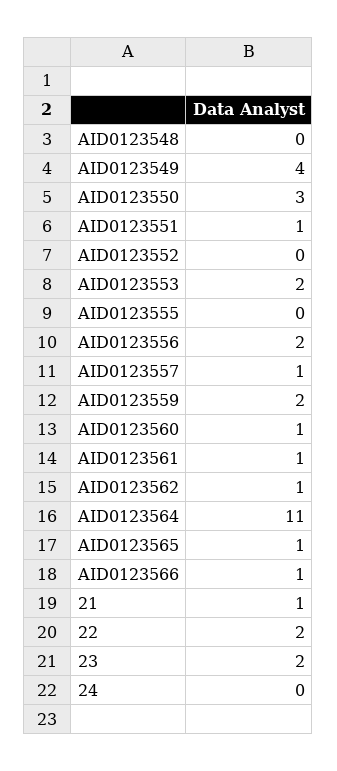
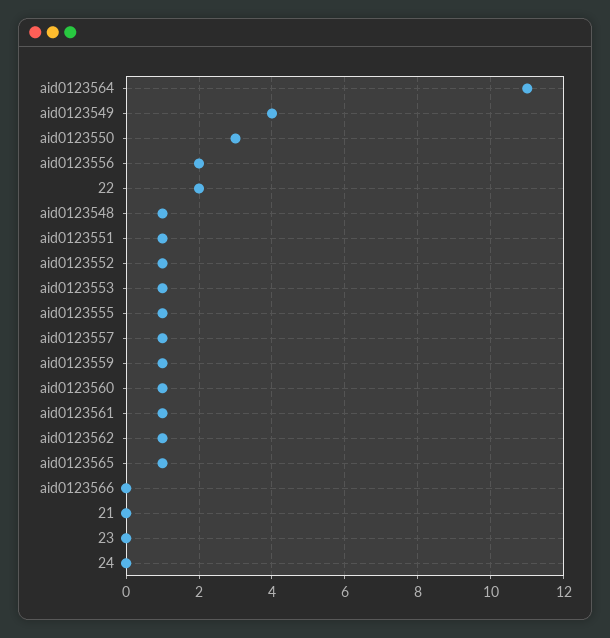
AID0123548: 0 -> 1
AID0123552: 0 -> 1
AID0123553: 2 -> 1
AID0123555: 0 -> 1
AID0123559: 2 -> 1
AID0123566: 1 -> 0
21: 1 -> 0
23: 2 -> 0

